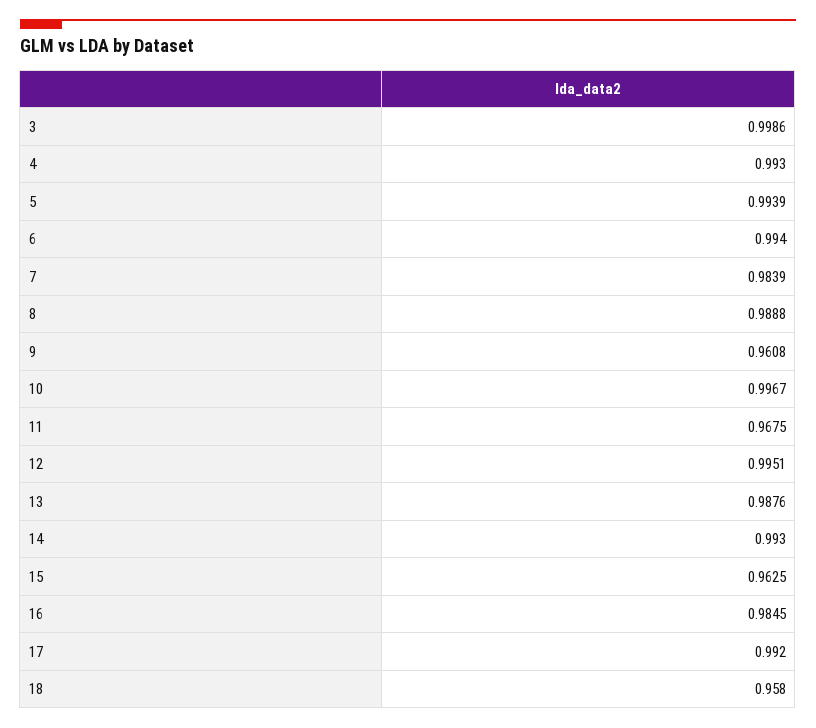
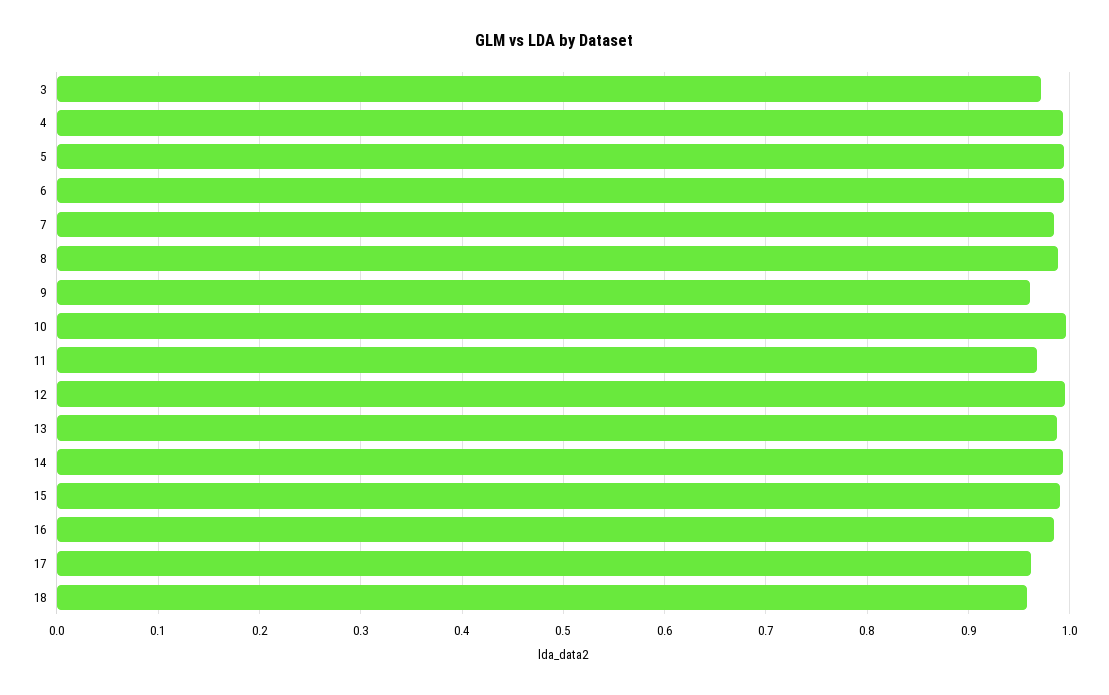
3: 0.9986 -> 0.97
15: 0.9625 -> 0.99
17: 0.992 -> 0.96

